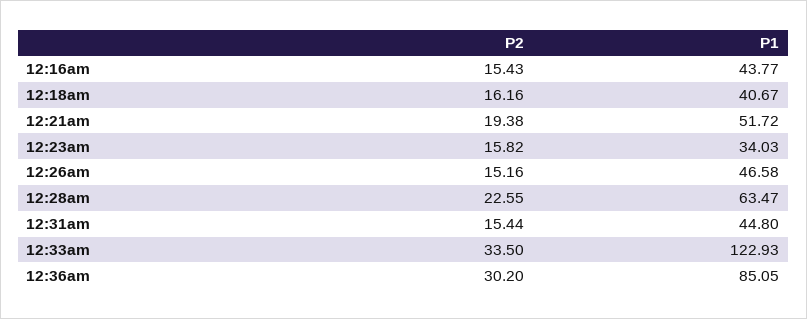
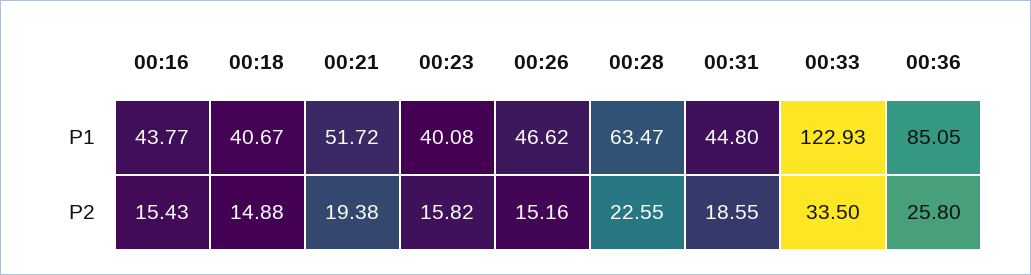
P2, 12:18am: 16.16 -> 14.88
P1, 12:23am: 34.03 -> 40.08
P1, 12:26am: 46.58 -> 46.62
P2, 12:31am: 15.44 -> 18.55
P2, 12:36am: 30.2 -> 25.8

